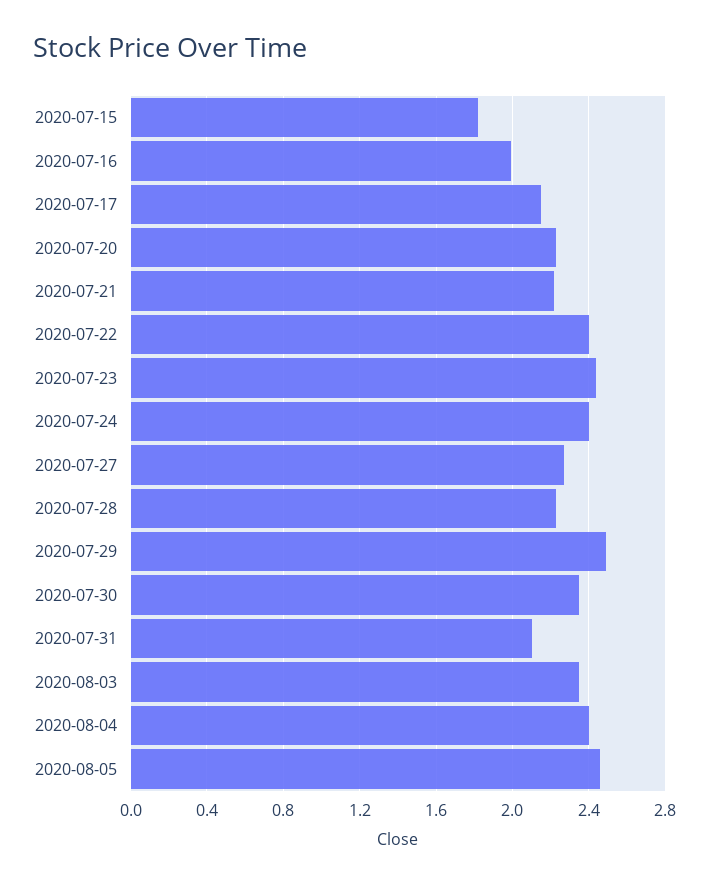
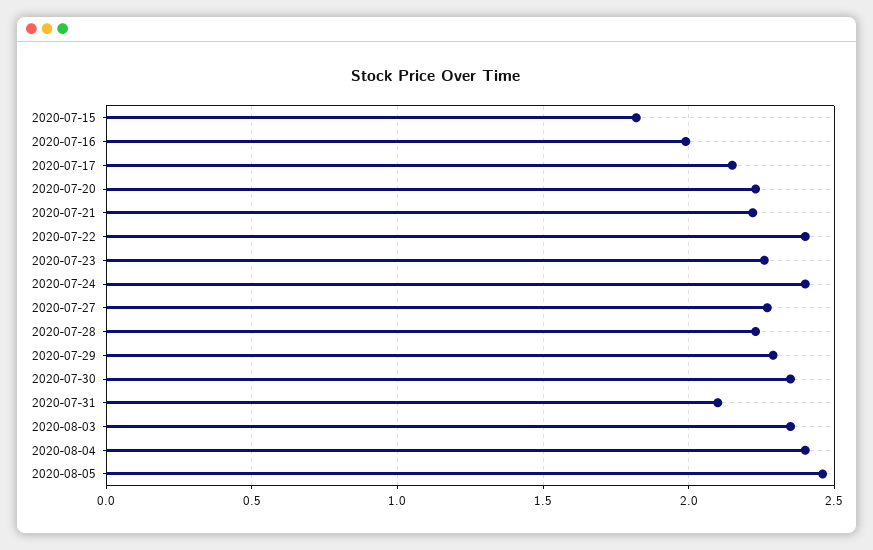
2020-07-23: 2.45 -> 2.25
2020-07-29: 2.5 -> 2.3

